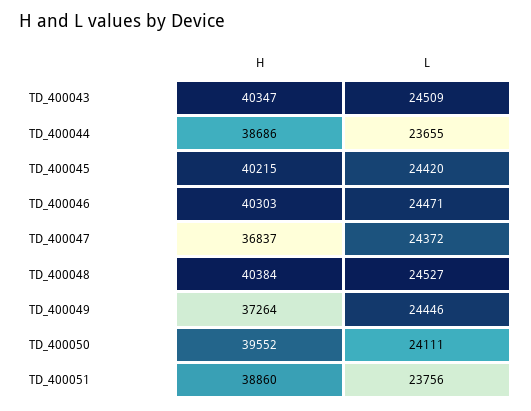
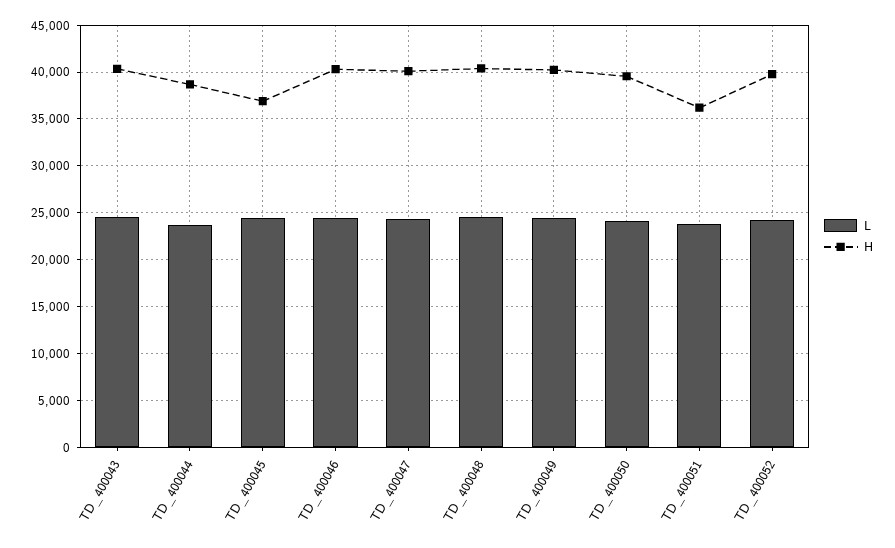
H, TD_400045: 40215 -> 37000
H, TD_400047: 36837 -> 40000
H, TD_400049: 37264 -> 40000
H, TD_400051: 38860 -> 36000
L, TD_400052: none -> 24000
H, TD_400052: none -> 40000

